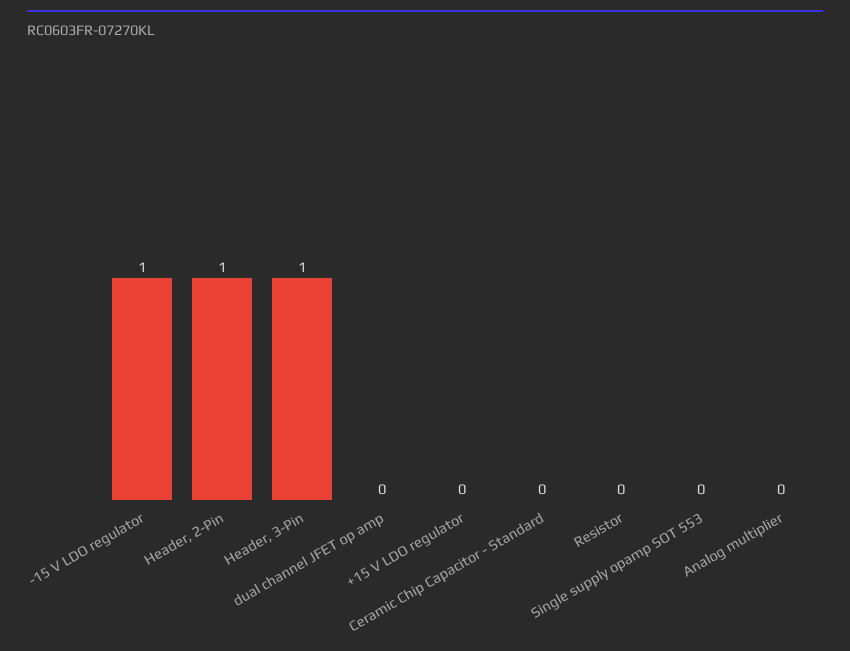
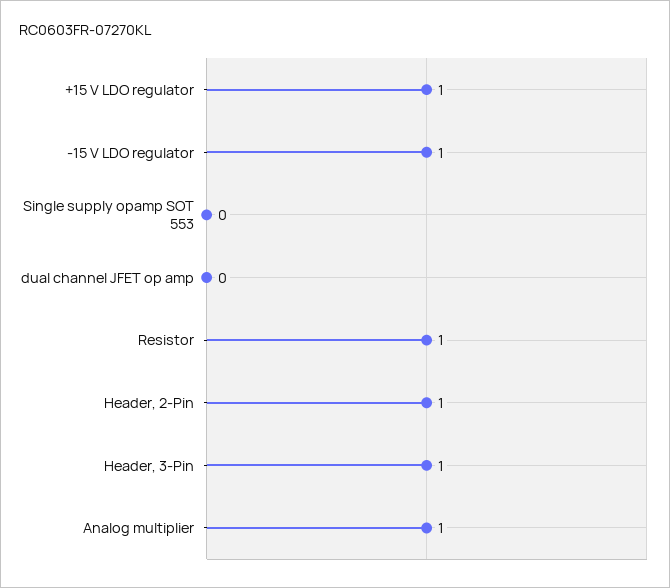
+15 V LDO regulator: 0 -> 1
Ceramic Chip Capacitor - Standard: 0 -> none
Resistor: 0 -> 1
Analog multiplier: 0 -> 1

